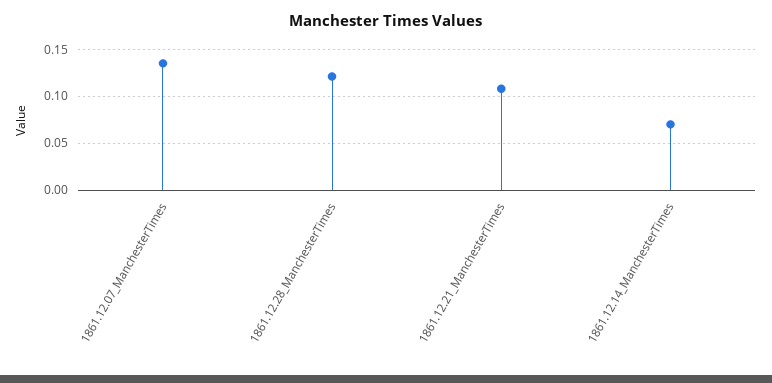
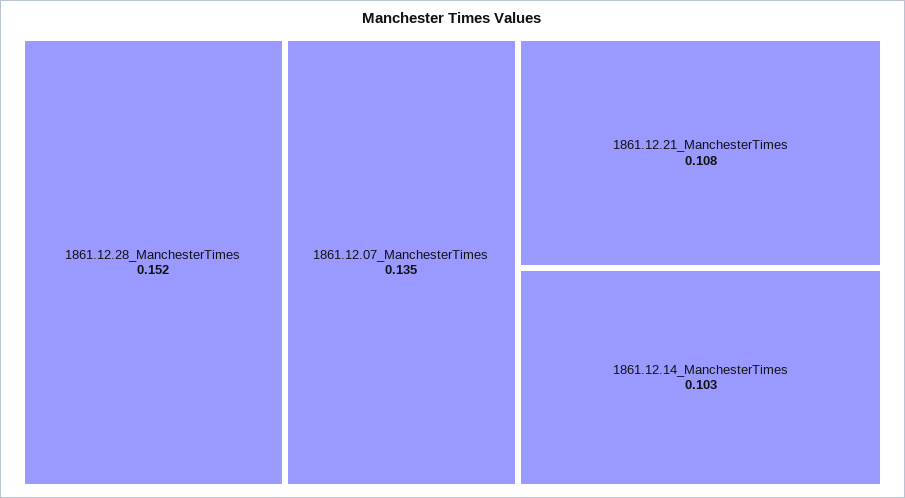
1861.12.28_ManchesterTimes: 0.12 -> 0.152
1861.12.14_ManchesterTimes: 0.07 -> 0.103

